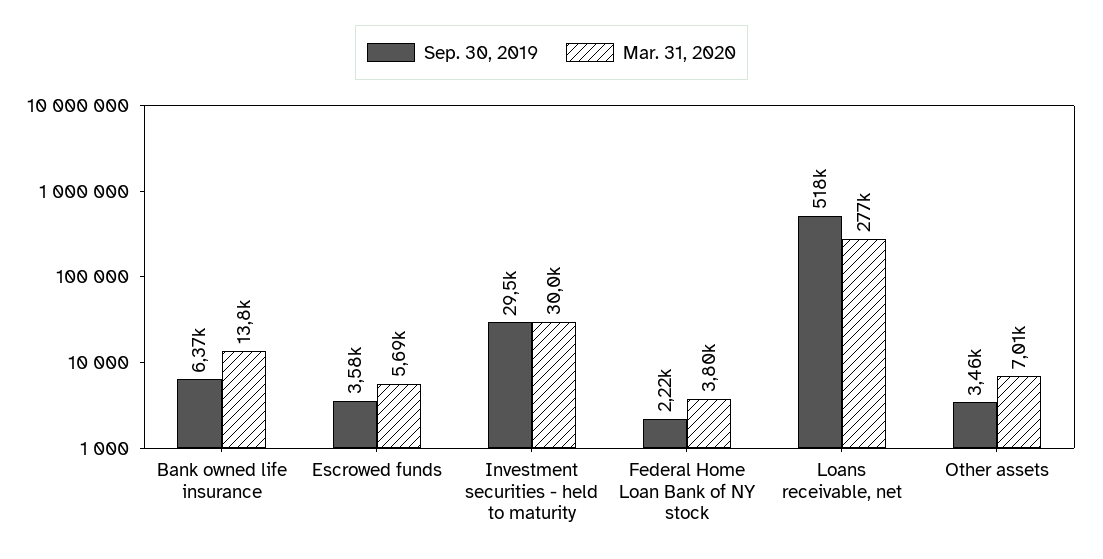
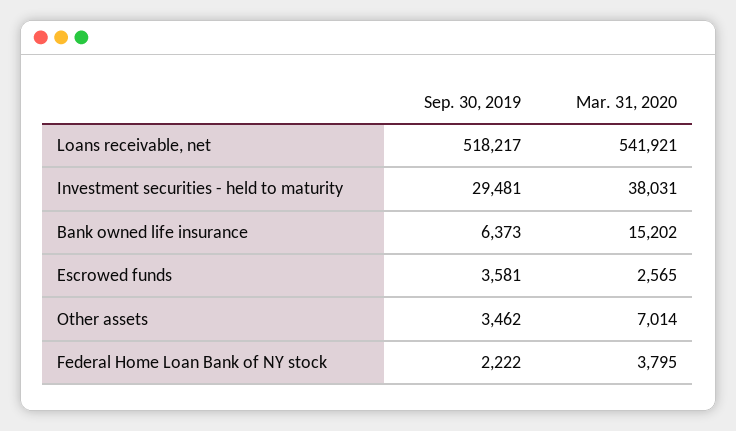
Mar. 31, 2020, Bank owned life insurance: 13800 -> 15202
Mar. 31, 2020, Escrowed funds: 5690 -> 2565
Mar. 31, 2020, Investment securities - held to maturity: 30000 -> 38031
Mar. 31, 2020, Loans receivable, net: 277000 -> 541921

